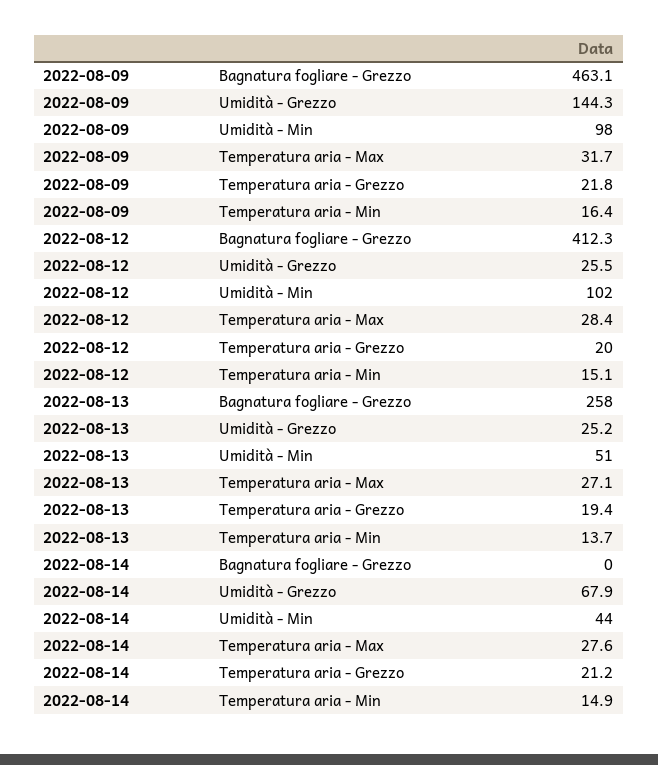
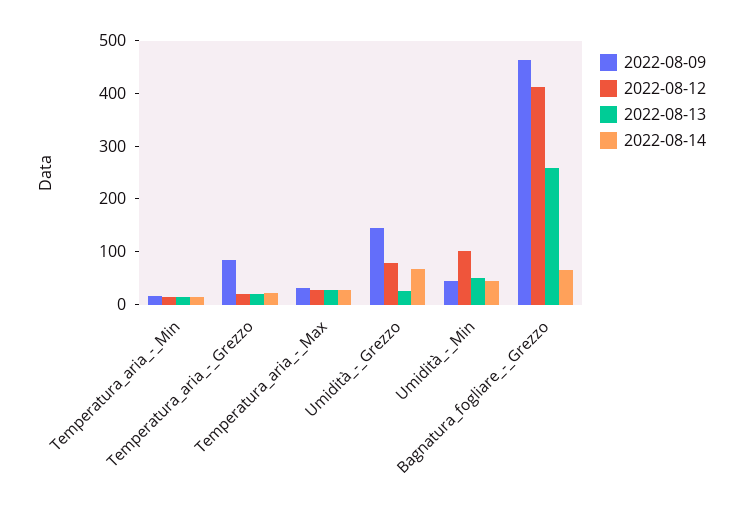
2022-08-09, Umidità - Min: 98 -> 40
2022-08-09, Temperatura aria - Grezzo: 21.8 -> 80
2022-08-12, Umidità - Grezzo: 25.5 -> 80
2022-08-14, Bagnatura fogliare - Grezzo: 0 -> 60

